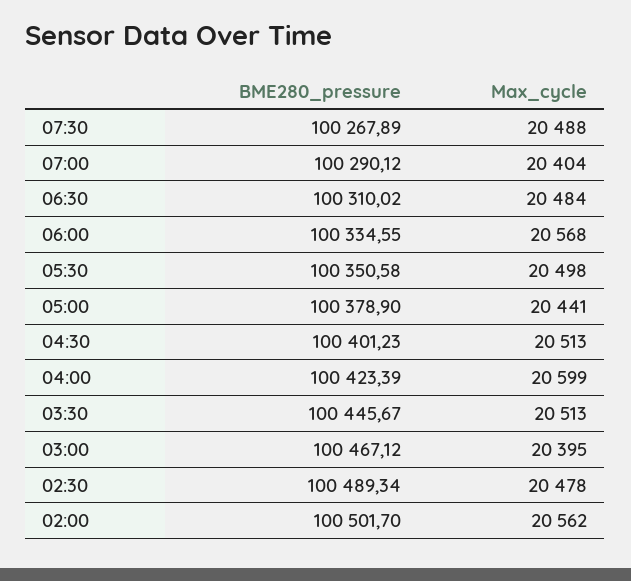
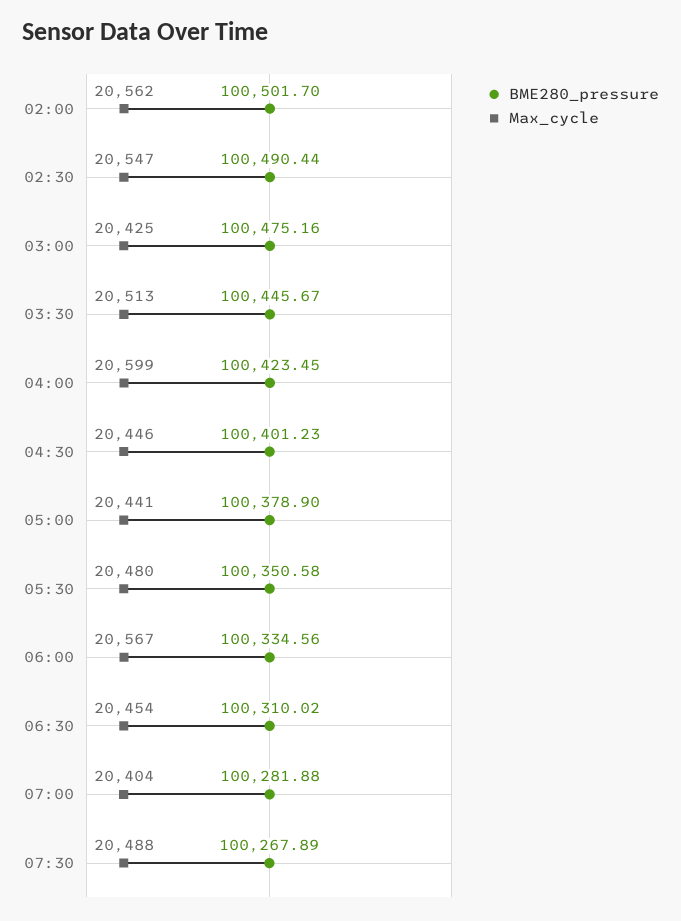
BME280_pressure, 07:00: 100290.12 -> 100281.88
Max_cycle, 06:30: 20484 -> 20454
BME280_pressure, 06:00: 100334.55 -> 100334.56
Max_cycle, 06:00: 20568 -> 20567
Max_cycle, 05:30: 20498 -> 20480
Max_cycle, 04:30: 20513 -> 20446
BME280_pressure, 04:00: 100423.39 -> 100423.45
BME280_pressure, 03:00: 100467.12 -> 100475.16
Max_cycle, 03:00: 20395 -> 20425
BME280_pressure, 02:30: 100489.34 -> 100490.44
Max_cycle, 02:30: 20478 -> 20547

